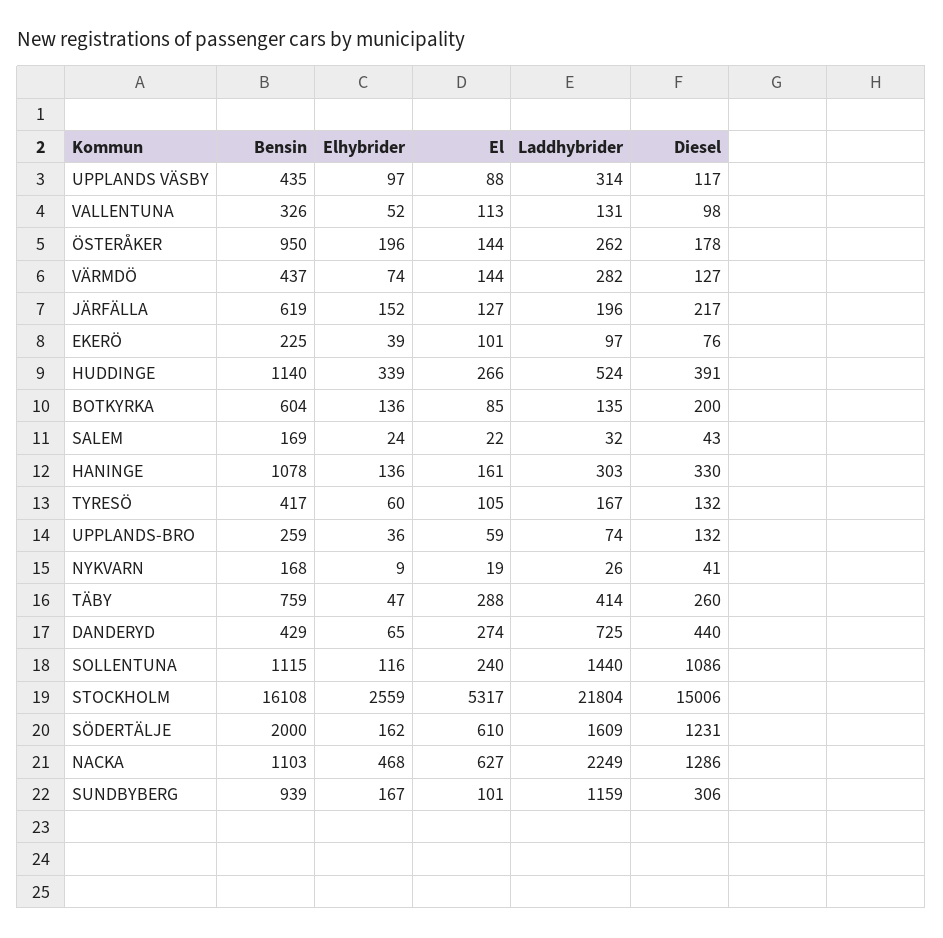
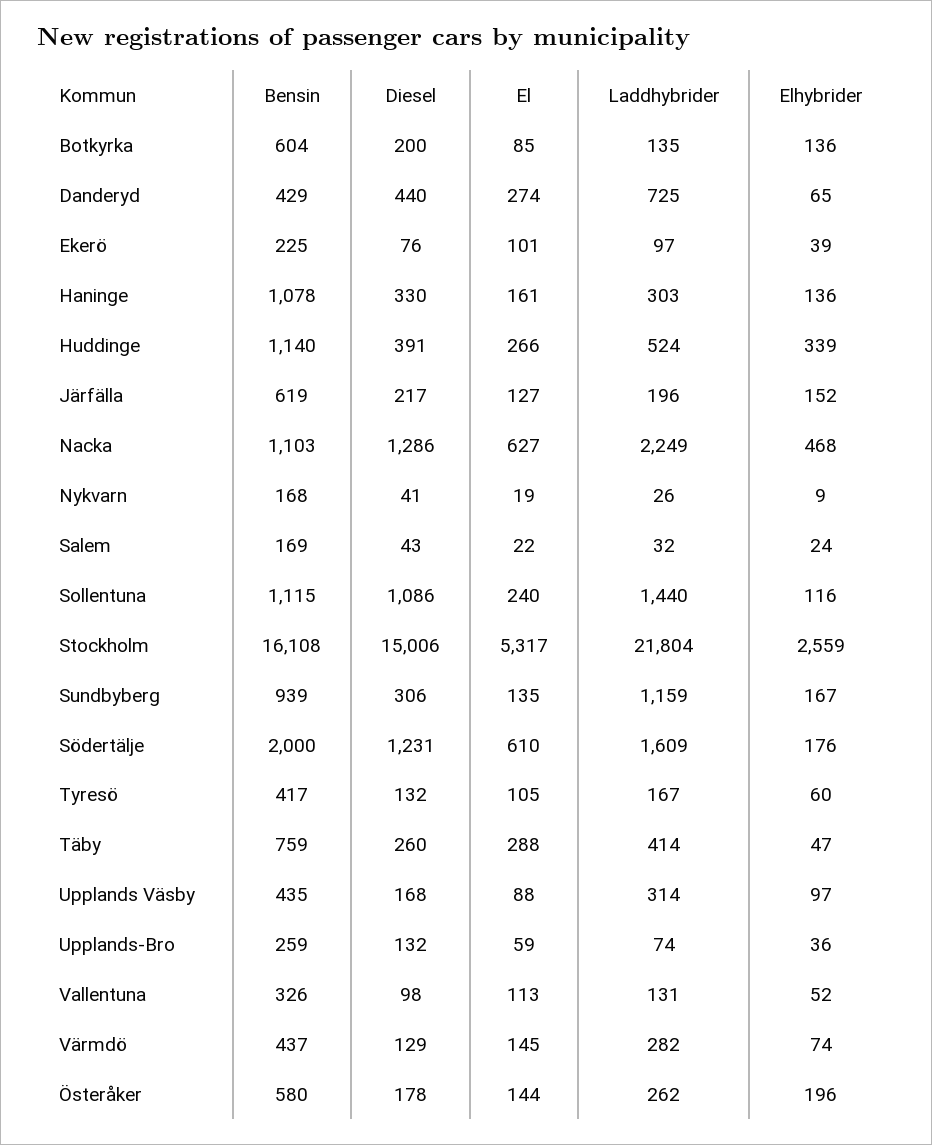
Diesel, UPPLANDS VÄSBY: 117 -> 168
Bensin, ÖSTERÅKER: 950 -> 580
El, VÄRMDÖ: 144 -> 145
Diesel, VÄRMDÖ: 127 -> 129
Elhybrider, SÖDERTÄLJE: 162 -> 176
El, SUNDBYBERG: 101 -> 135

